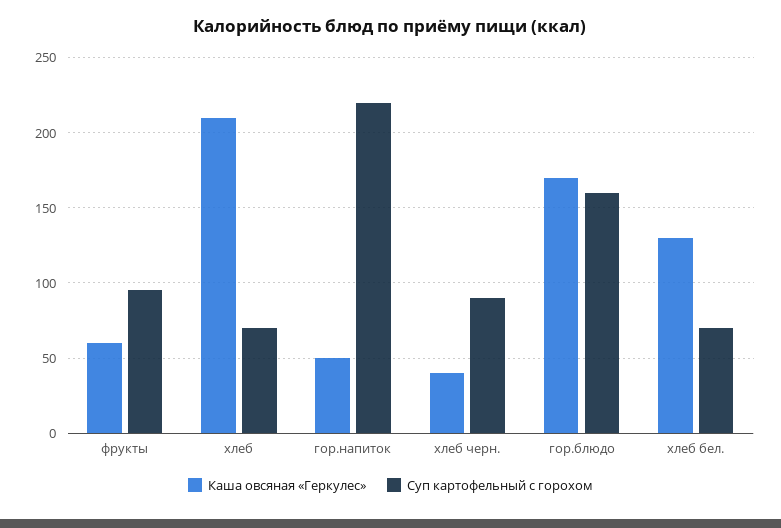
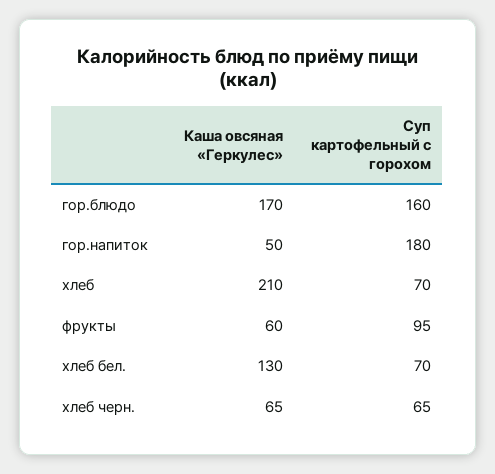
Суп картофельный с горохом, гор.напиток: 220 -> 180
Каша овсяная «Геркулес», хлеб черн.: 40 -> 65
Суп картофельный с горохом, хлеб черн.: 90 -> 65

